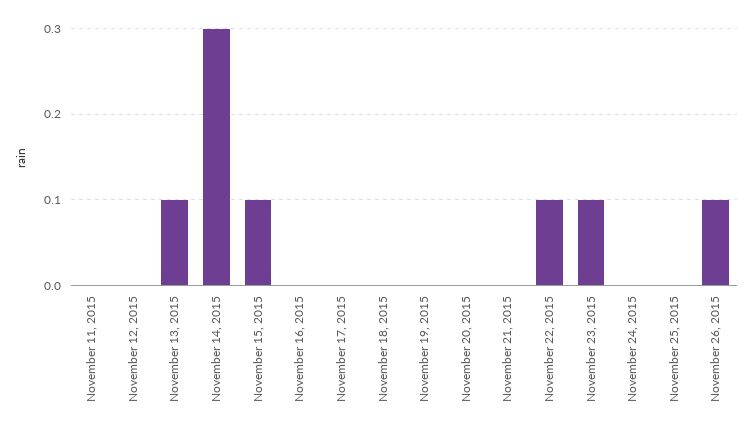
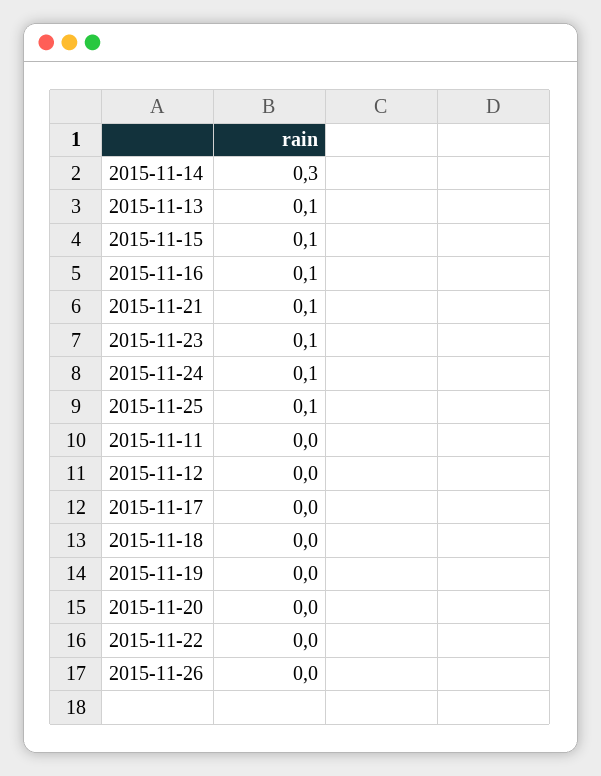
November 16, 2015: 0 -> 0.1
November 21, 2015: 0 -> 0.1
November 22, 2015: 0.1 -> 0
November 24, 2015: 0 -> 0.1
November 25, 2015: 0 -> 0.1
November 26, 2015: 0.1 -> 0

